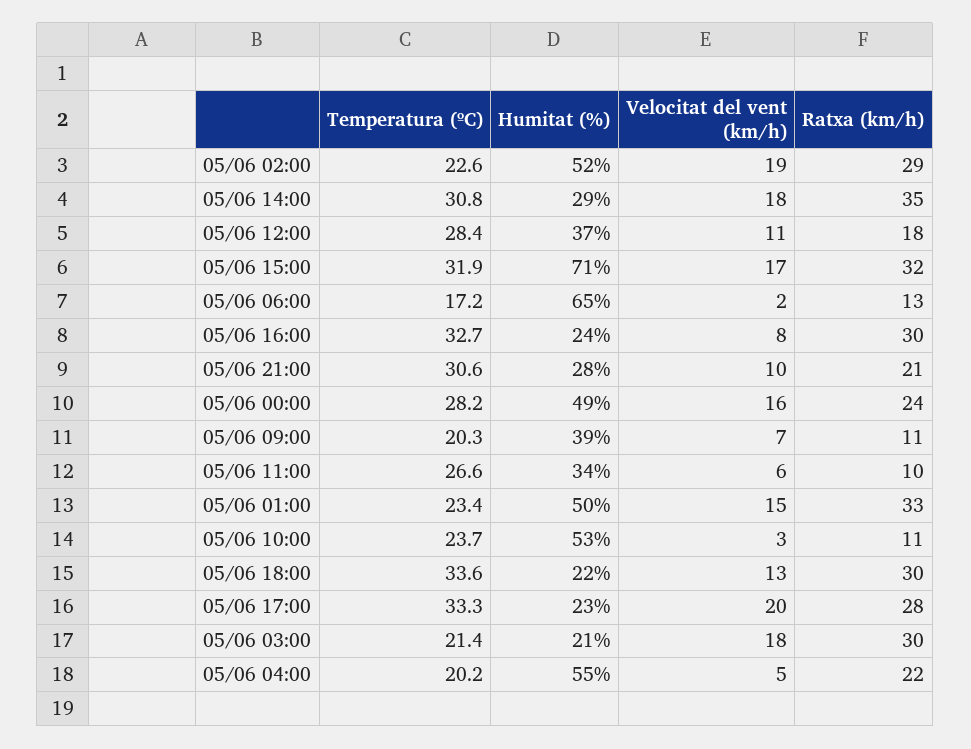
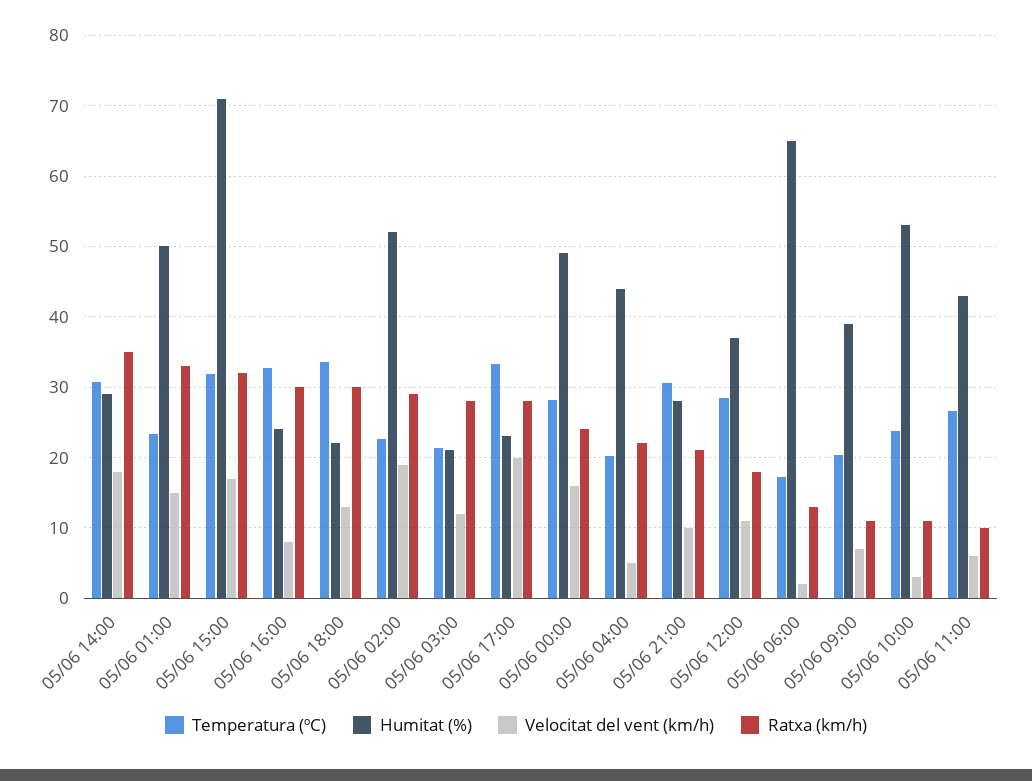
Humitat (%), 05/06 11:00: 34 -> 43
Velocitat del vent (km/h), 05/06 03:00: 18 -> 12
Ratxa (km/h), 05/06 03:00: 30 -> 28
Humitat (%), 05/06 04:00: 55 -> 44

